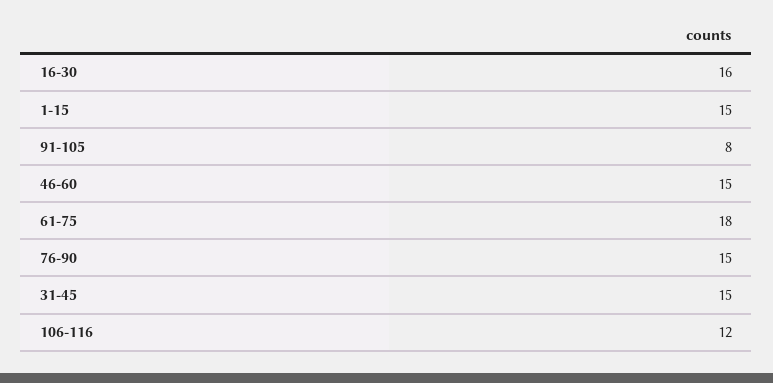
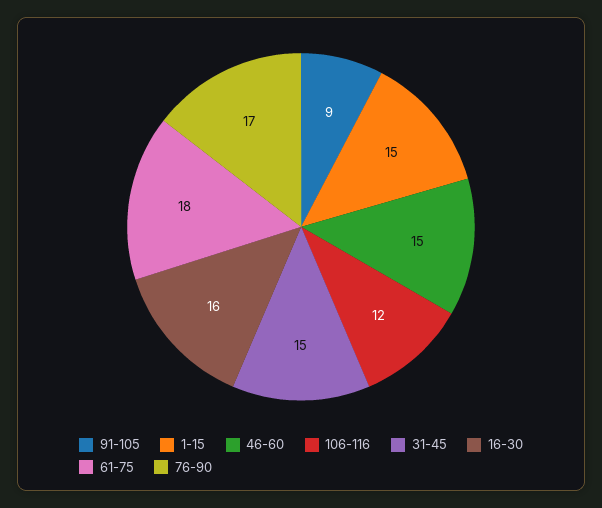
91-105: 8 -> 9
76-90: 15 -> 17

